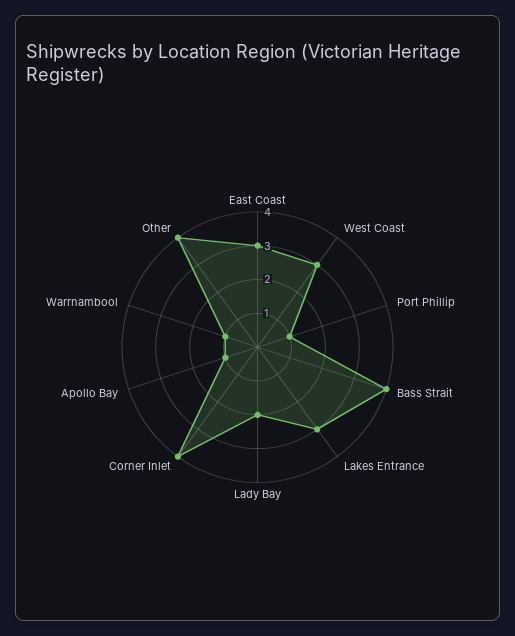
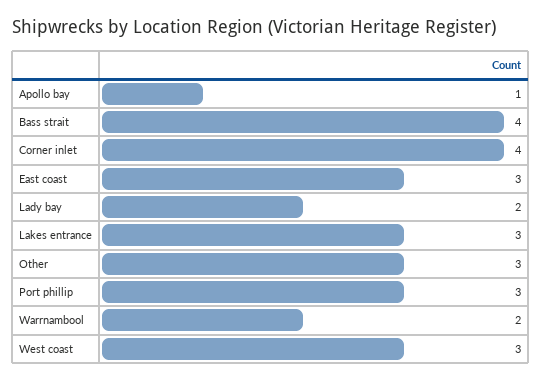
Port Phillip: 1 -> 3
Warrnambool: 1 -> 2
Other: 4 -> 3

